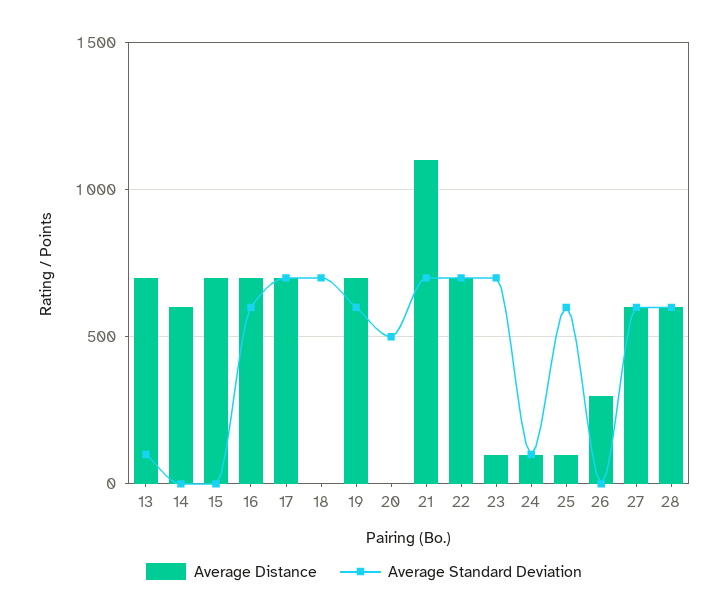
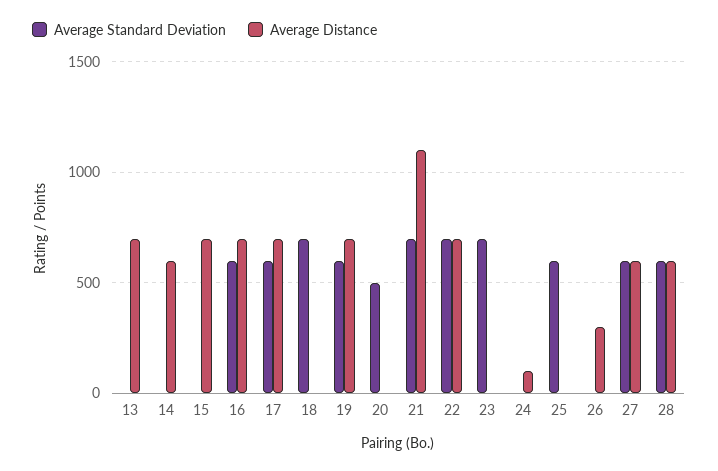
Average Standard Deviation, 13: 100 -> 0
Average Standard Deviation, 17: 700 -> 600
Average Distance, 23: 100 -> 0
Average Standard Deviation, 24: 100 -> 0
Average Distance, 25: 100 -> 0

